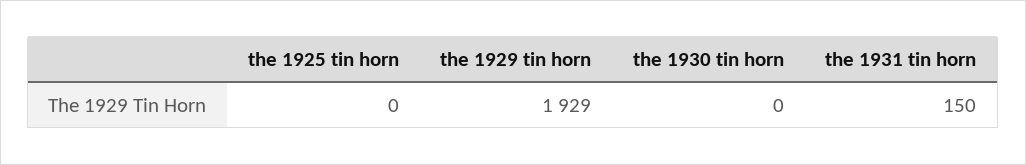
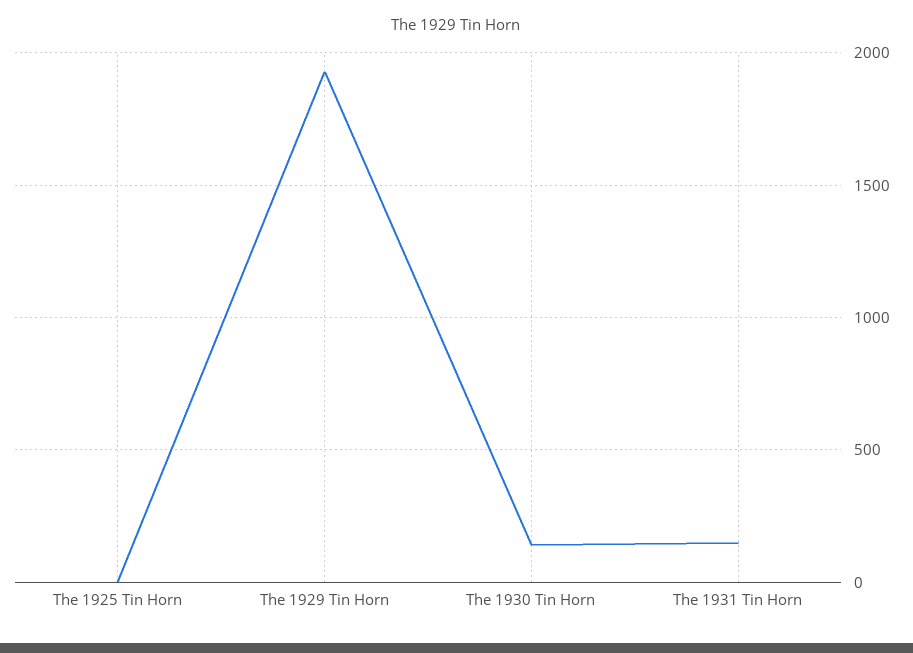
the 1930 tin horn: 0 -> 150

